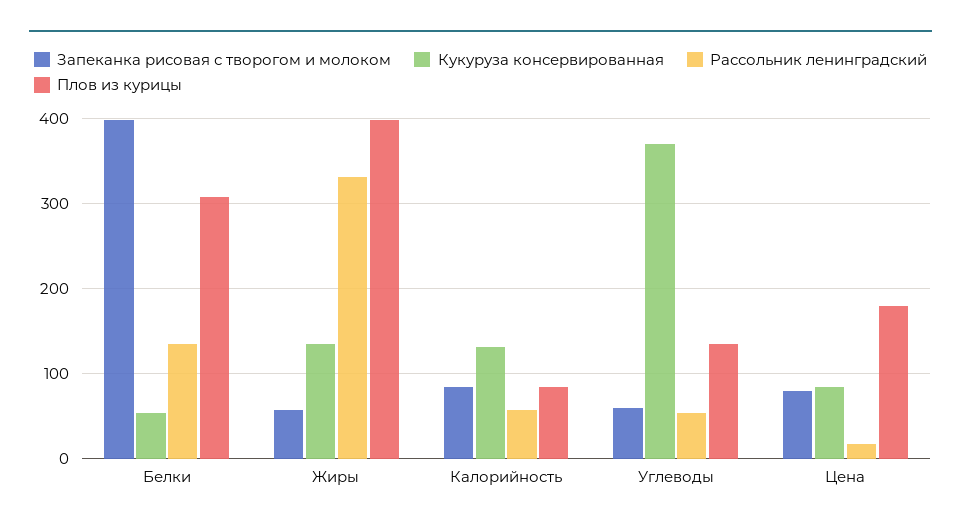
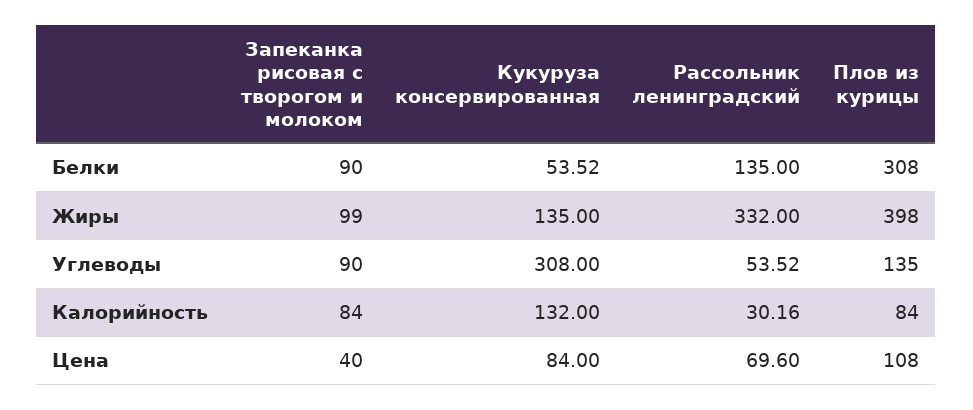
Запеканка рисовая с творогом и молоком, Белки: 400 -> 90
Запеканка рисовая с творогом и молоком, Жиры: 60 -> 99
Рассольник ленинградский, Калорийность: 60 -> 30.16
Запеканка рисовая с творогом и молоком, Углеводы: 60 -> 90
Кукуруза консервированная, Углеводы: 370 -> 308
Запеканка рисовая с творогом и молоком, Цена: 80 -> 40
Рассольник ленинградский, Цена: 20 -> 69.6
Плов из курицы, Цена: 180 -> 108

